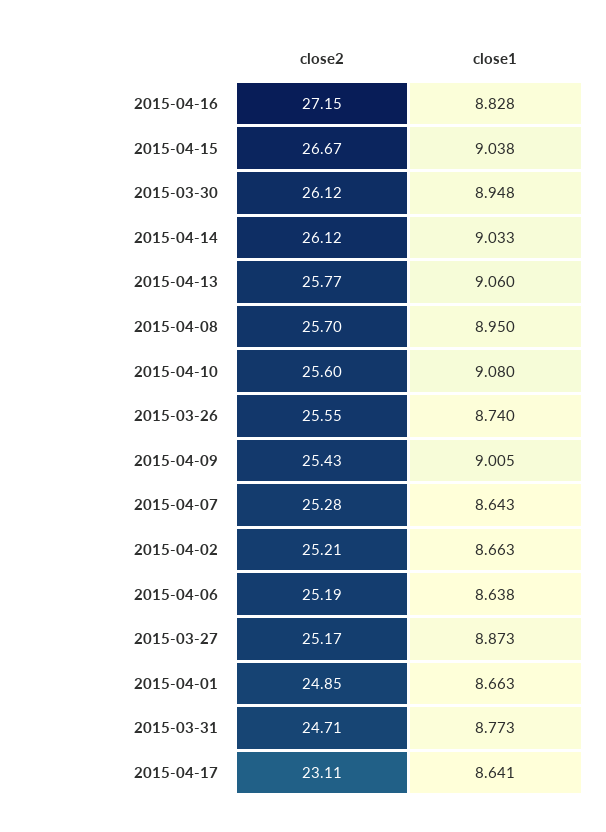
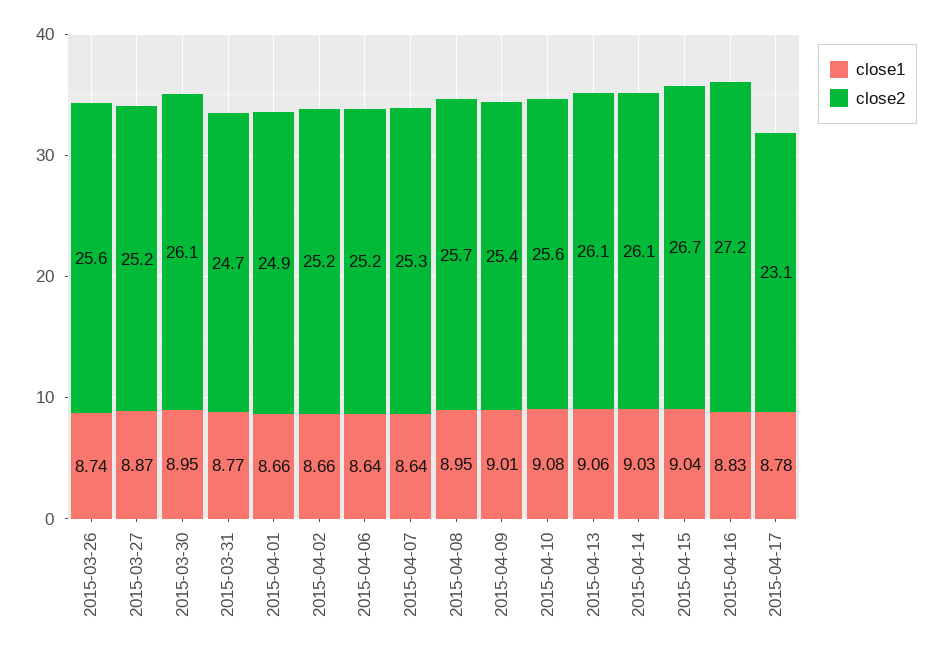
close2, 2015-04-13: 25.77 -> 26.1
close1, 2015-04-17: 8.641 -> 8.78

